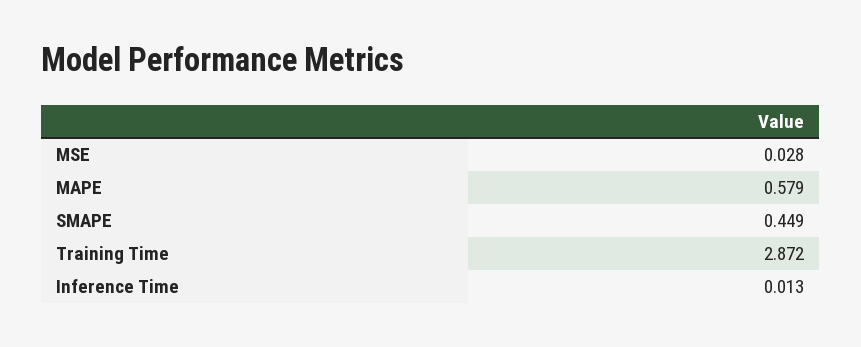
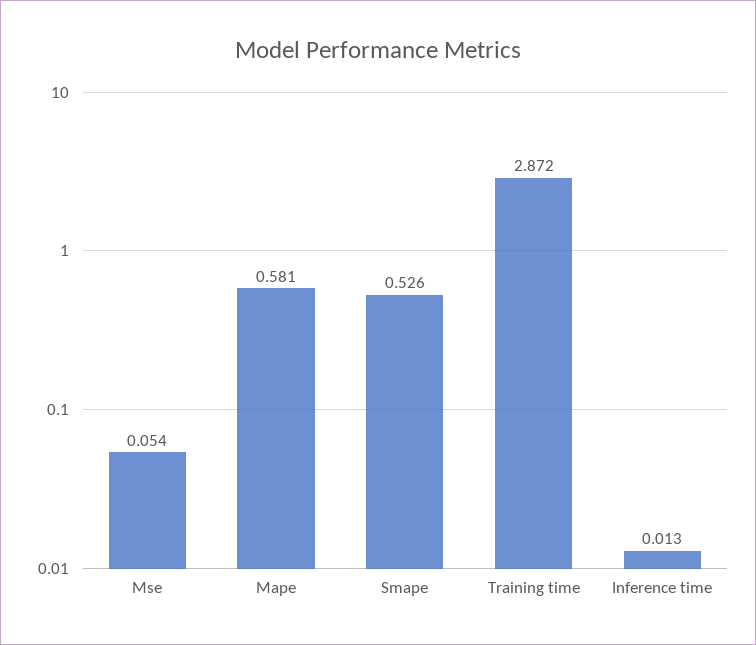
MSE: 0.028 -> 0.054
MAPE: 0.579 -> 0.581
SMAPE: 0.449 -> 0.526

